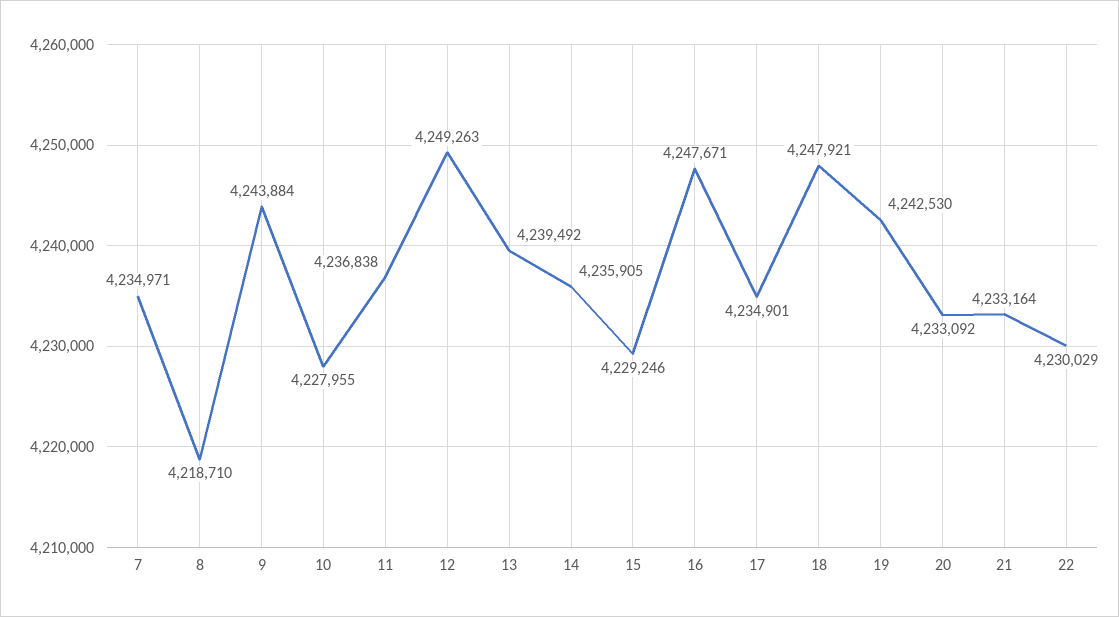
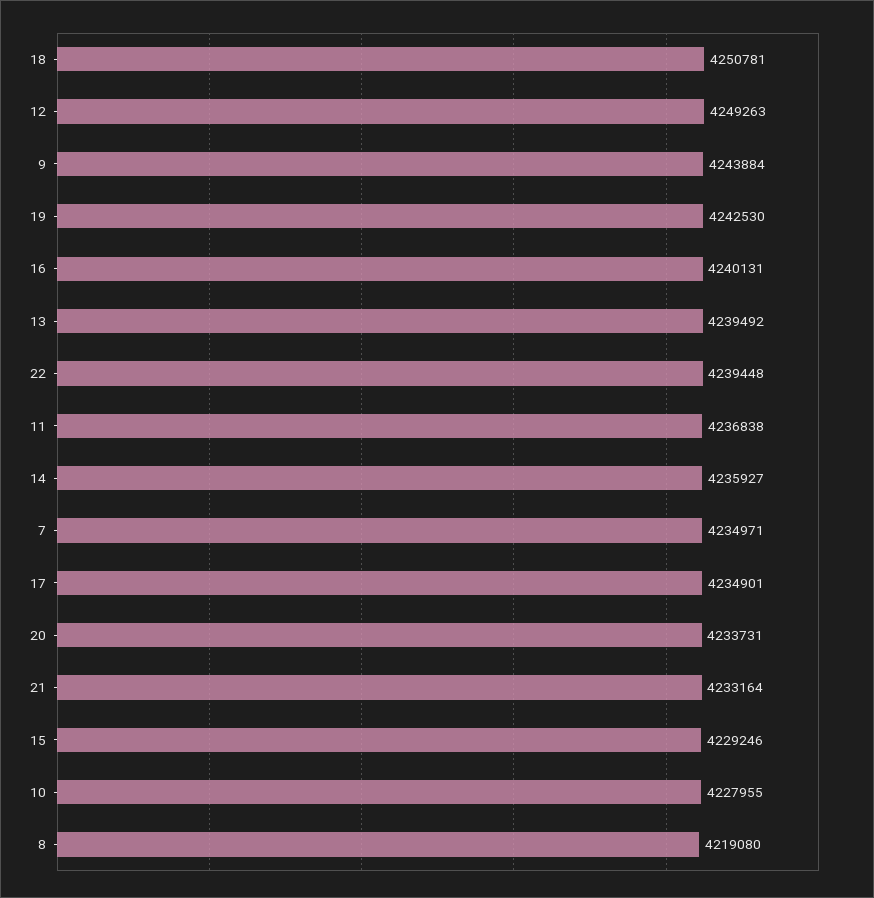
8: 4218710 -> 4219080
14: 4235905 -> 4235927
16: 4247671 -> 4240131
18: 4247921 -> 4250781
20: 4233092 -> 4233731
22: 4230029 -> 4239448

